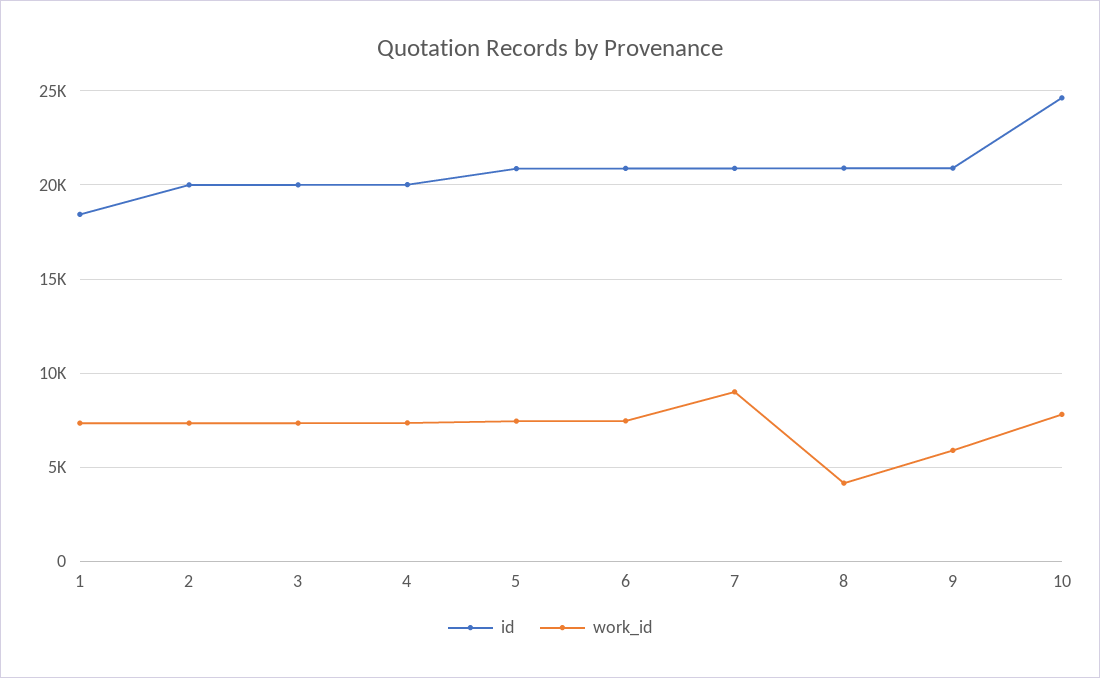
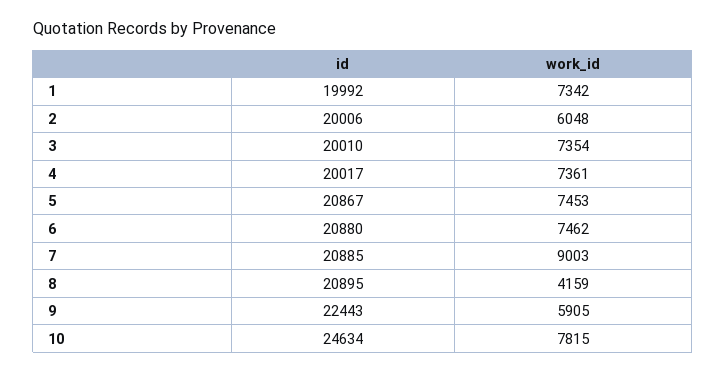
id, 1: 18500 -> 19992
work_id, 2: 7500 -> 6048
id, 9: 21000 -> 22443

